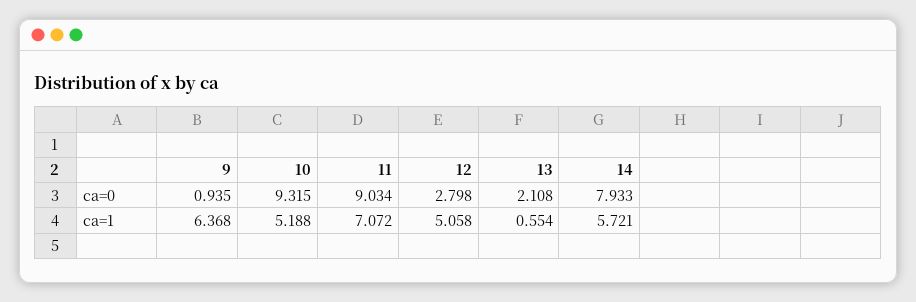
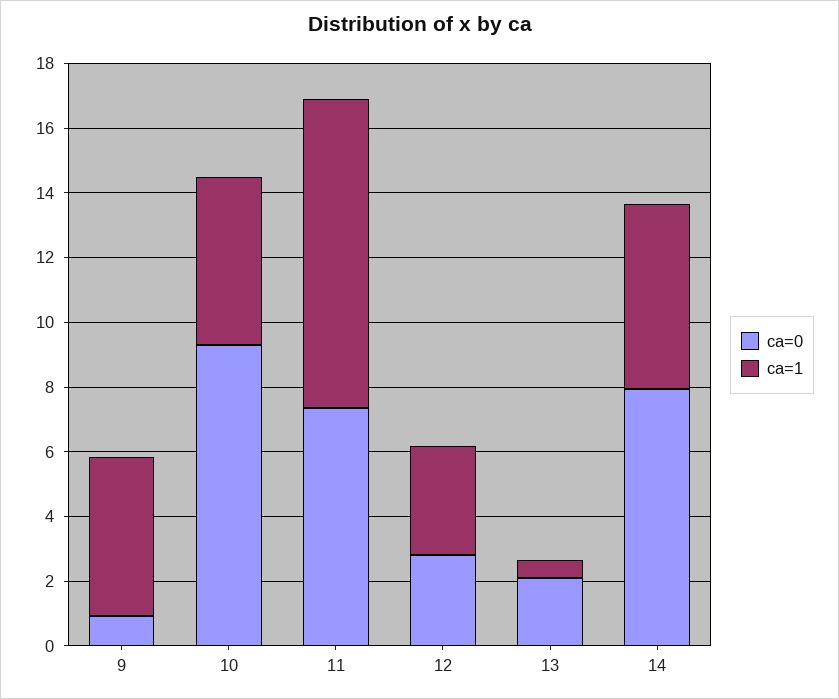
ca=0, 11: 9.034 -> 7.5
ca=1, 9: 6.368 -> 5
ca=1, 11: 7.072 -> 9.5
ca=1, 12: 5.058 -> 3.5

